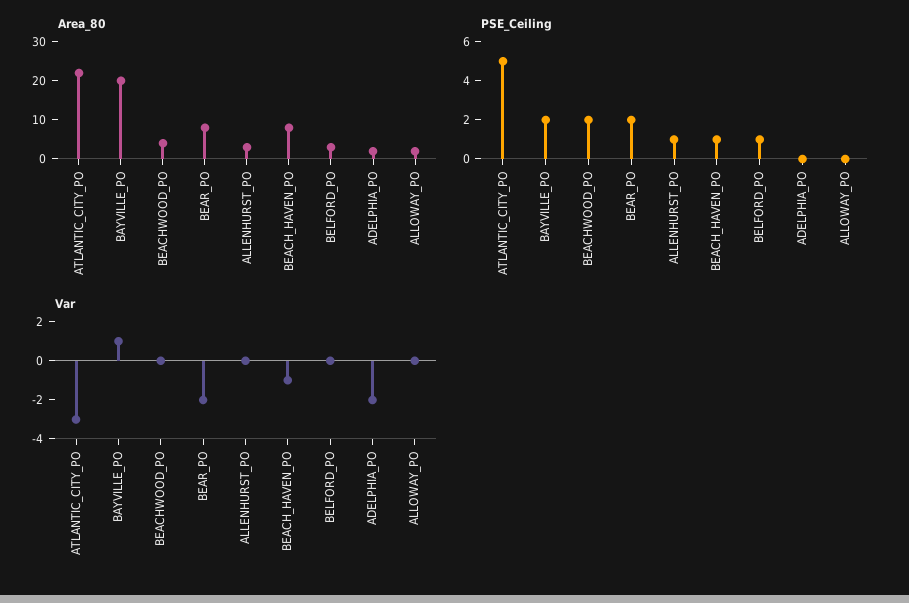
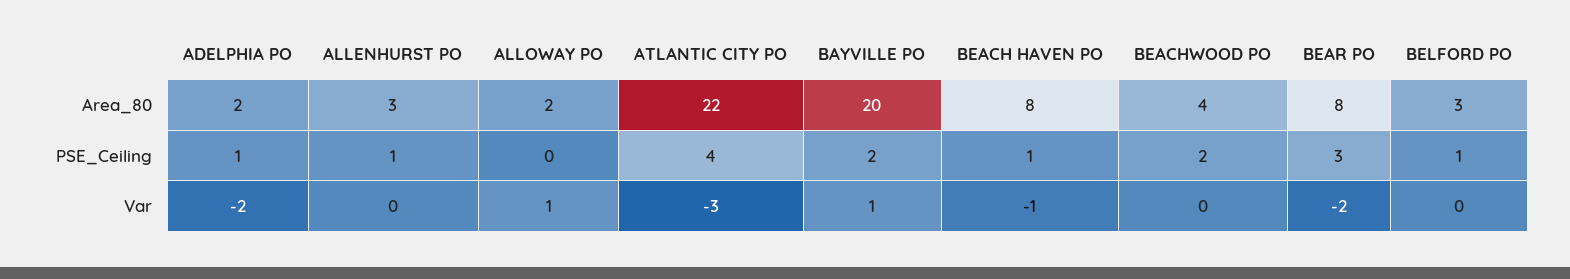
PSE_Ceiling, ATLANTIC_CITY_PO: 5 -> 4
PSE_Ceiling, BEAR_PO: 2 -> 3
PSE_Ceiling, ADELPHIA_PO: 0 -> 1
Var, ALLOWAY_PO: 0 -> 1

